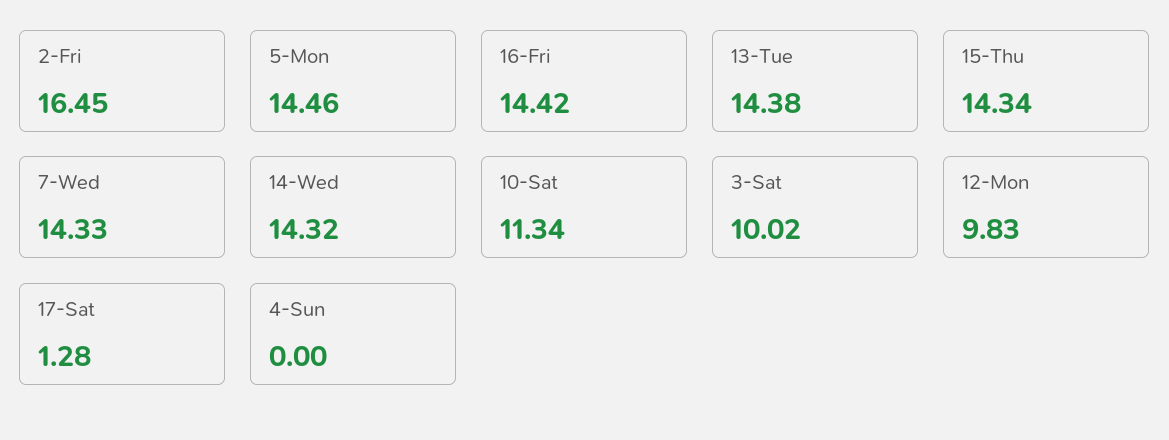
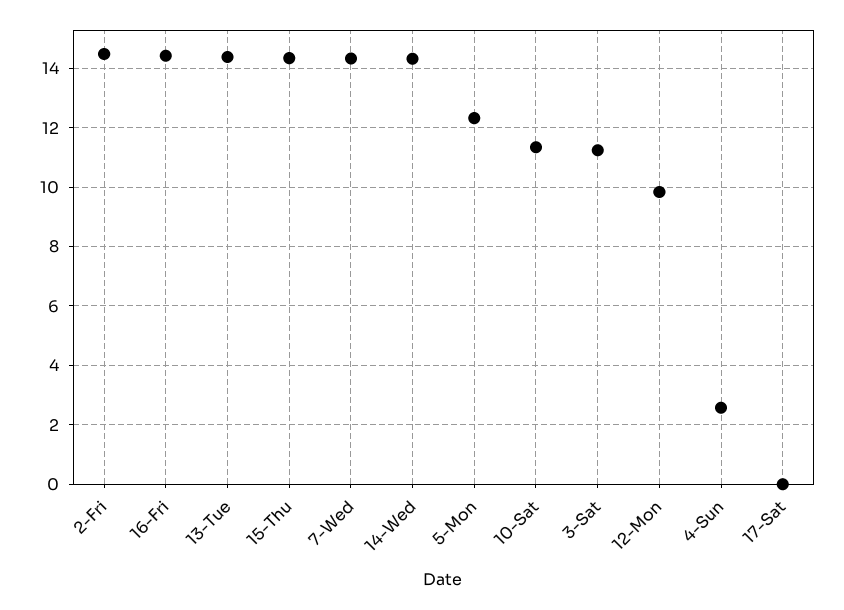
2-Fri: 16.45 -> 14.5
5-Mon: 14.46 -> 12.25
3-Sat: 10.02 -> 11.25
17-Sat: 1.28 -> 0
4-Sun: 0 -> 2.5

